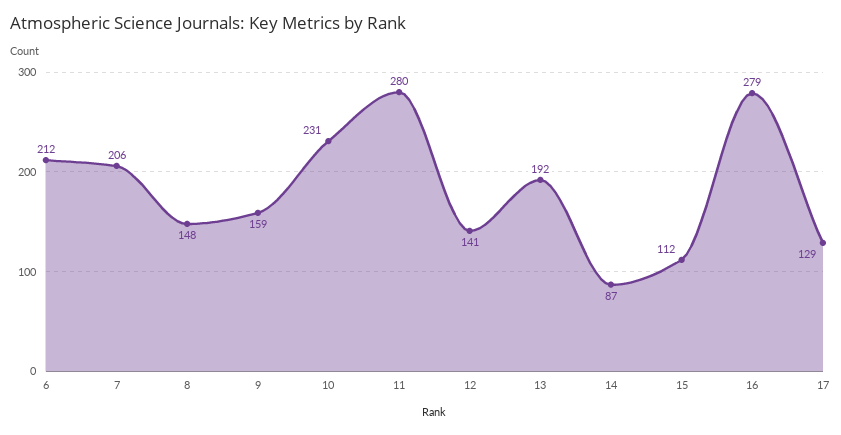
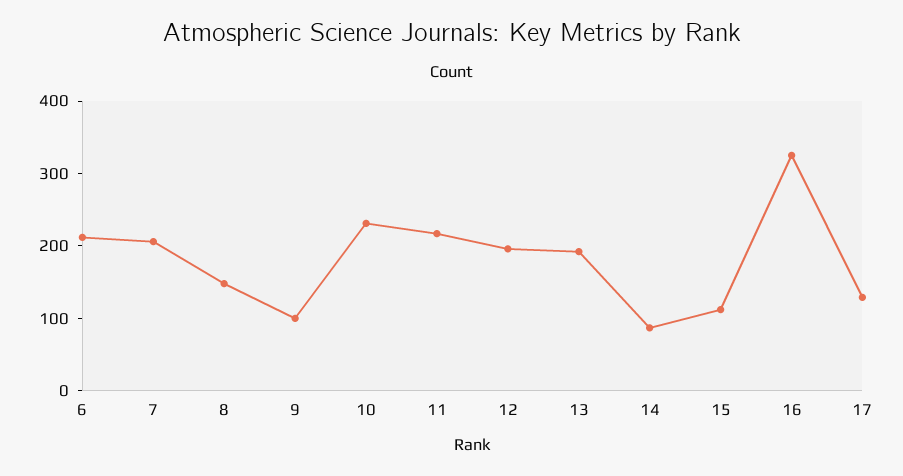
9: 159 -> 100
11: 280 -> 220
12: 141 -> 200
16: 279 -> 320

